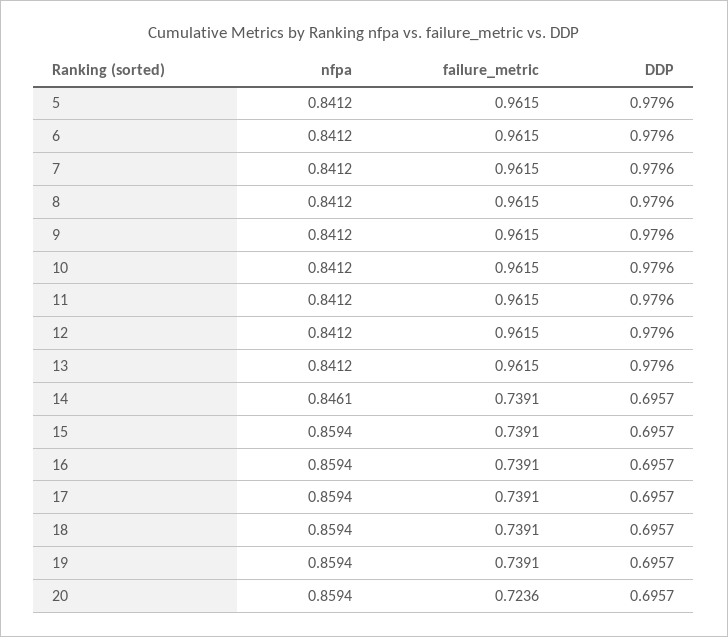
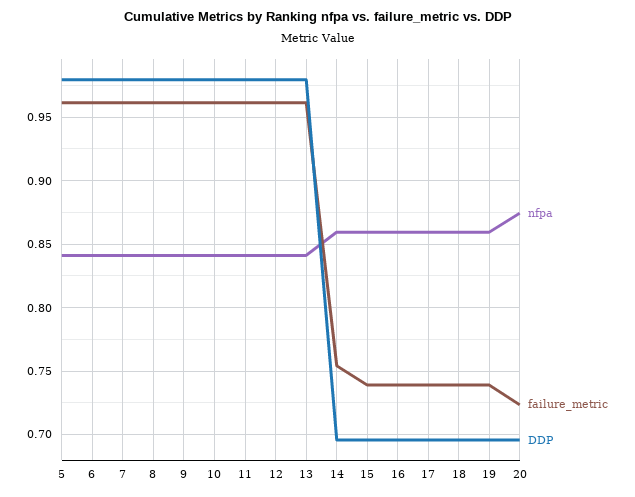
nfpa, 14: 0.8461 -> 0.86
failure_metric, 14: 0.7391 -> 0.755
nfpa, 20: 0.8594 -> 0.875

